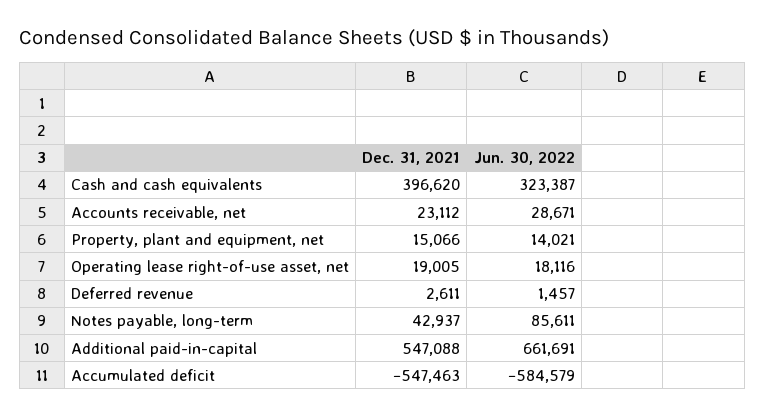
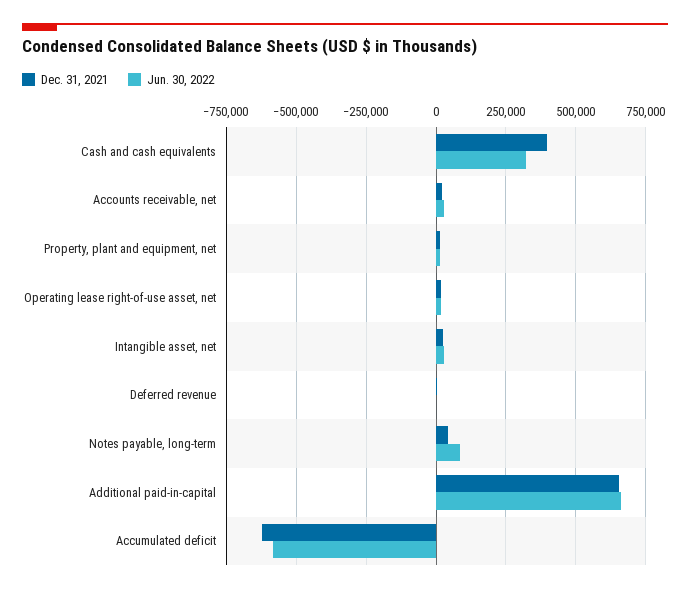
Dec. 31, 2021, Additional paid-in-capital: 547088 -> 650000
Dec. 31, 2021, Accumulated deficit: -547463 -> -625000
Dec. 31, 2021, Intangible asset, net: none -> 25000
Jun. 30, 2022, Intangible asset, net: none -> 25000

